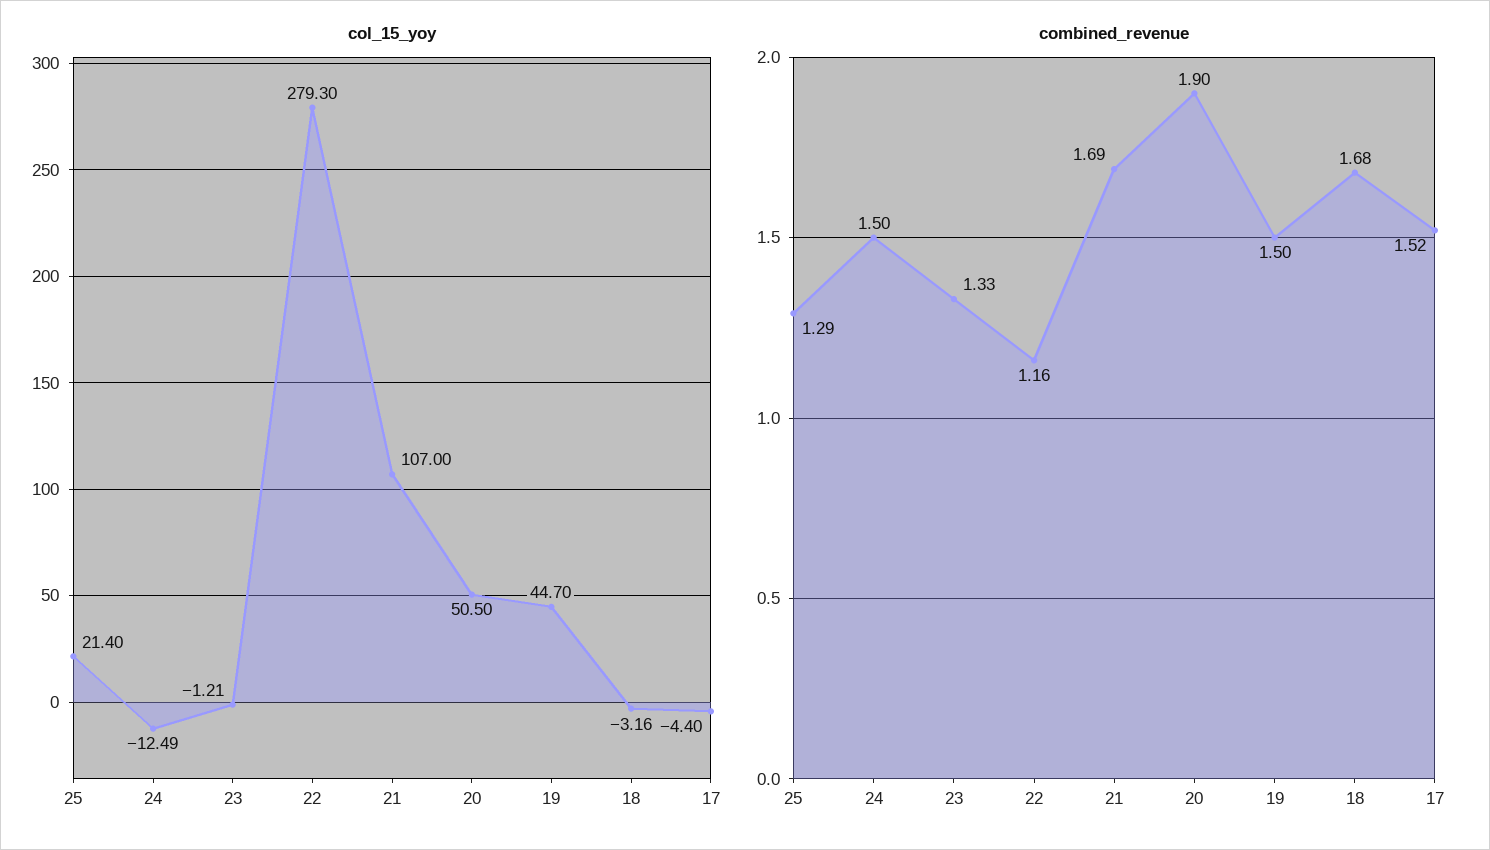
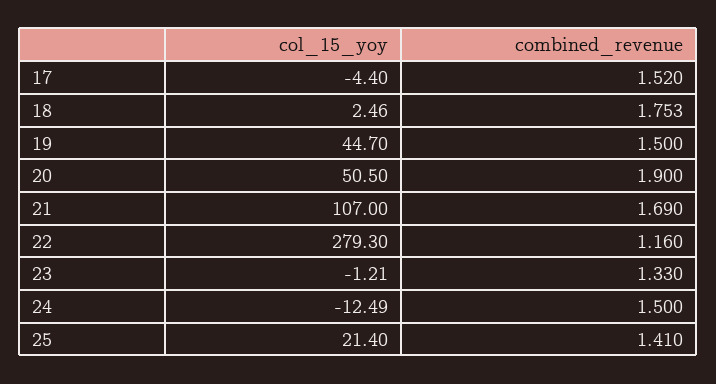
col_15_yoy, 18: -3.16 -> 2.46
combined_revenue, 25: 1.29 -> 1.41
combined_revenue, 18: 1.68 -> 1.753

